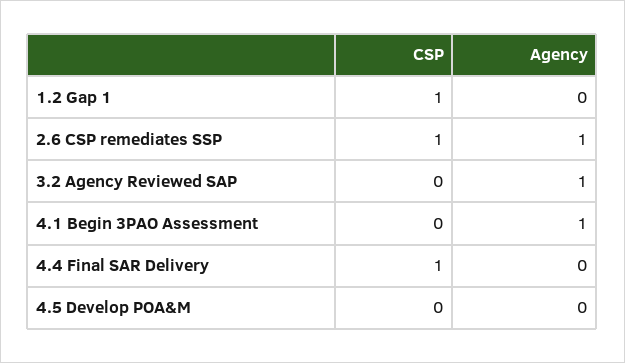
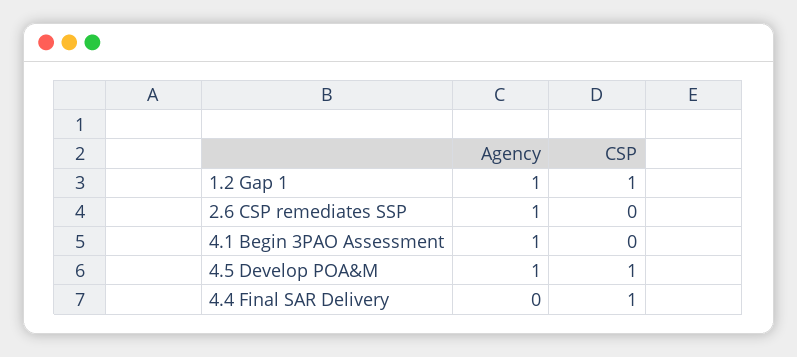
Agency, 1.2 Gap 1: 0 -> 1
CSP, 2.6 CSP remediates SSP: 1 -> 0
CSP, 3.2 Agency Reviewed SAP: 0 -> none
Agency, 3.2 Agency Reviewed SAP: 1 -> none
CSP, 4.5 Develop POA&M: 0 -> 1
Agency, 4.5 Develop POA&M: 0 -> 1

